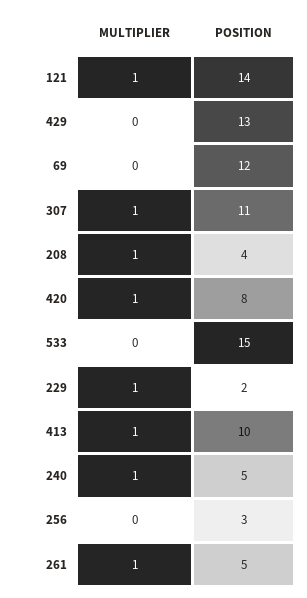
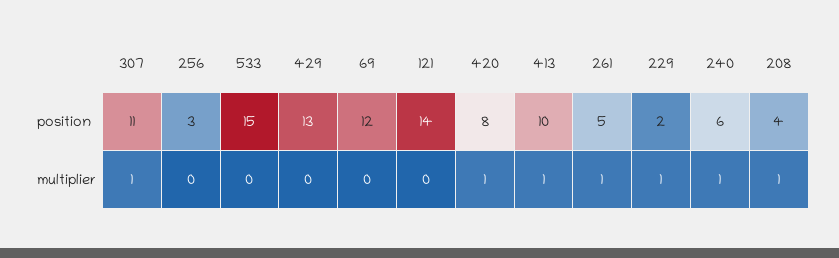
MULTIPLIER, 121: 1 -> 0
POSITION, 240: 5 -> 6

